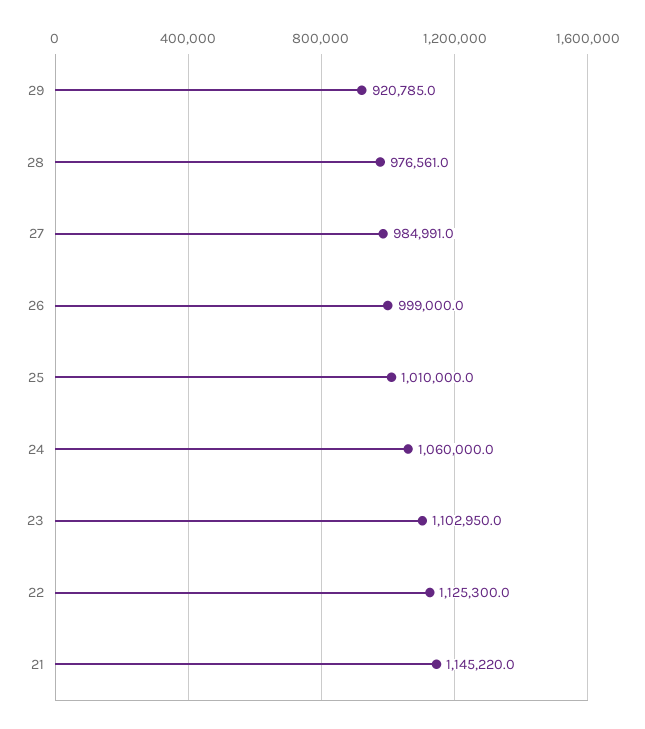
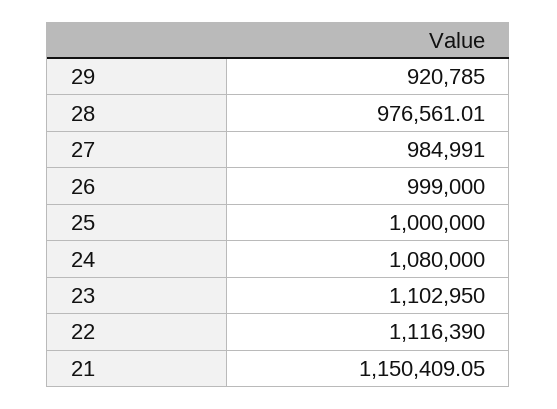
25: 1010000 -> 1000000
24: 1060000 -> 1080000
22: 1125300 -> 1116390
21: 1145220 -> 1150409.05

